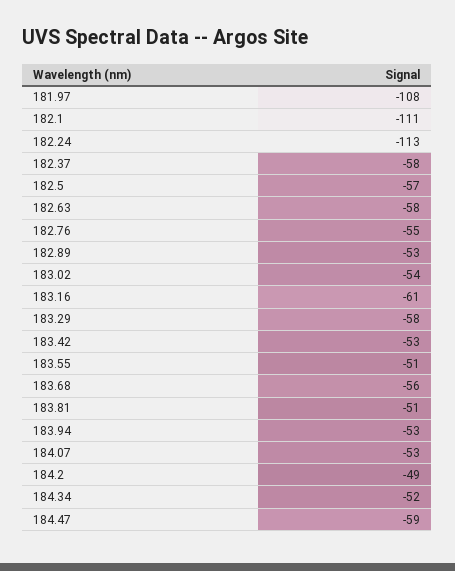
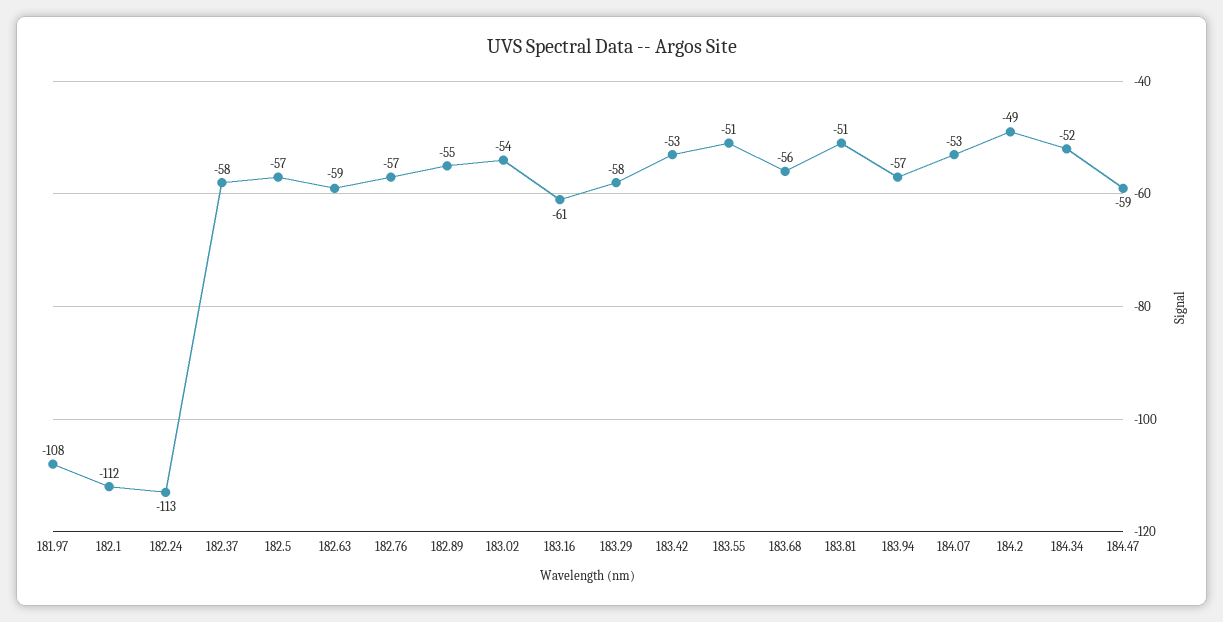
182.1: -111 -> -112
182.63: -58 -> -59
182.76: -55 -> -57
182.89: -53 -> -55
183.94: -53 -> -57

